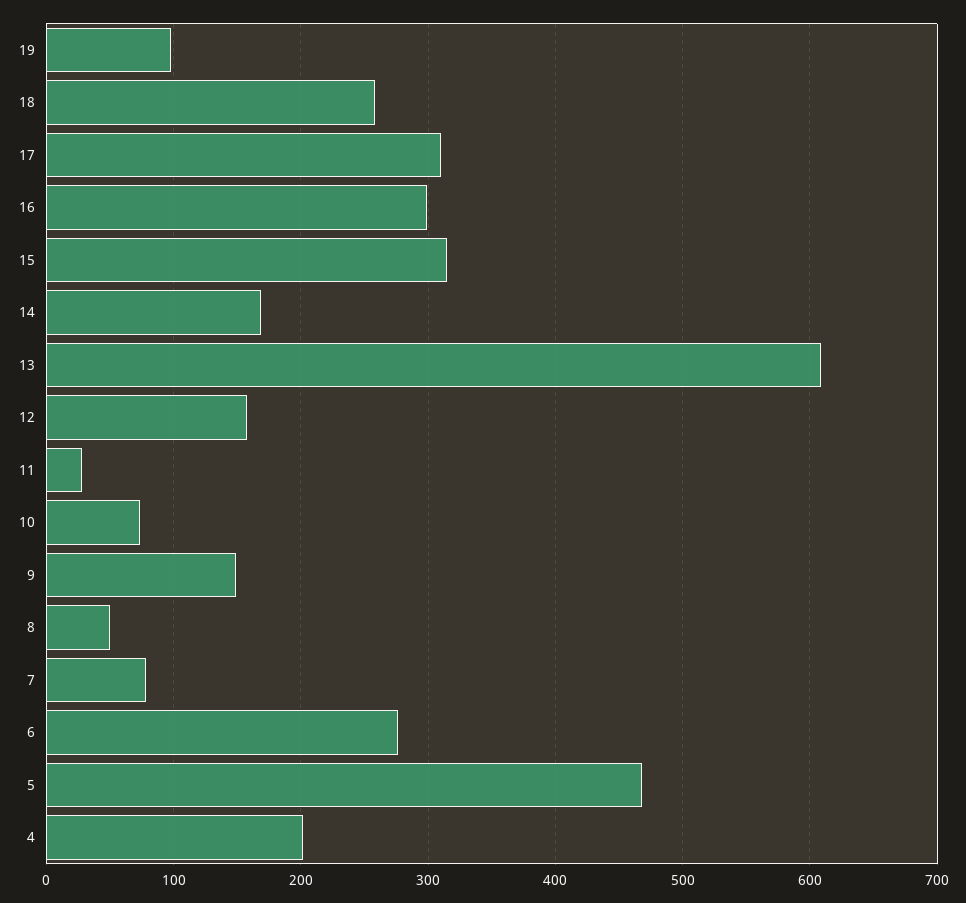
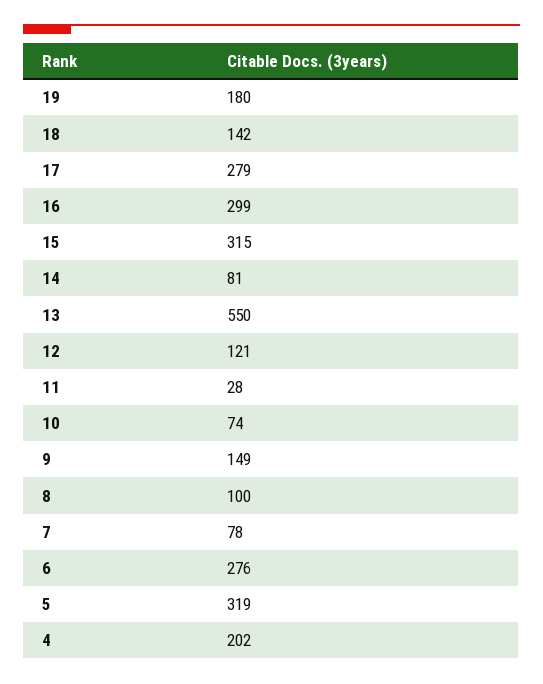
19: 100 -> 180
18: 260 -> 142
17: 310 -> 279
14: 170 -> 81
13: 610 -> 550
12: 160 -> 121
8: 50 -> 100
5: 470 -> 319

